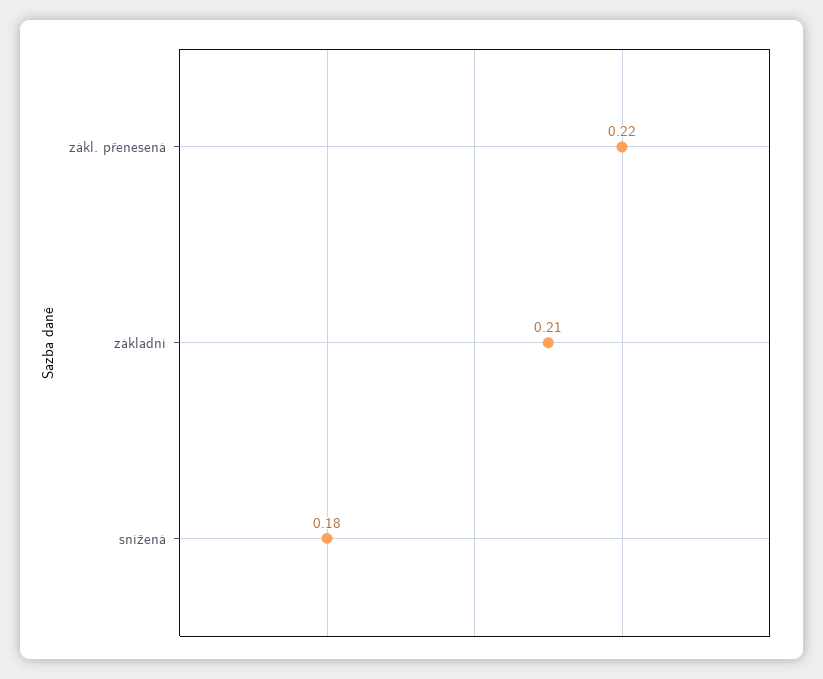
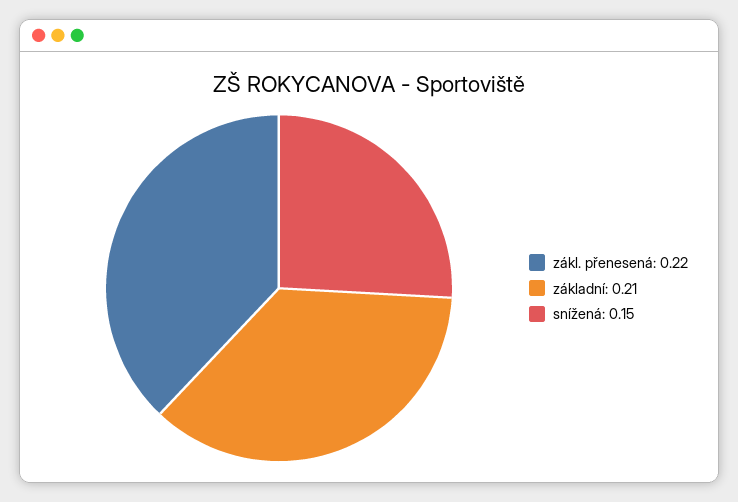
snížená: 0.18 -> 0.15

